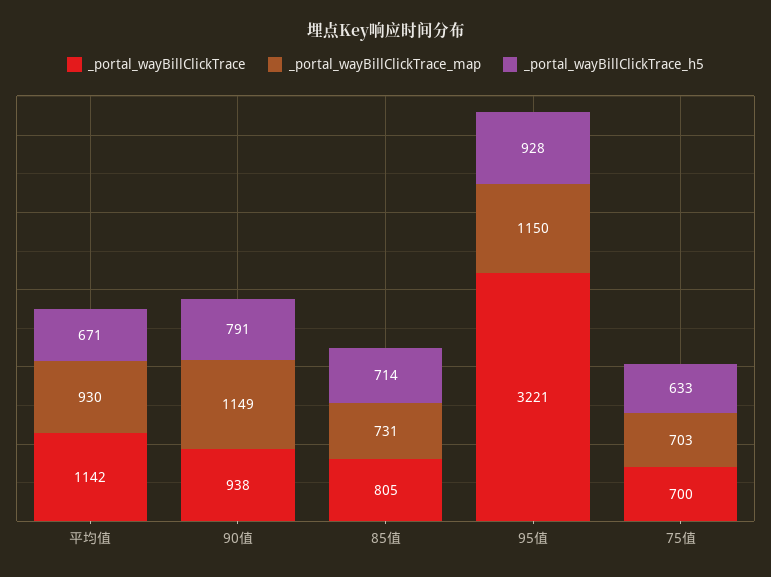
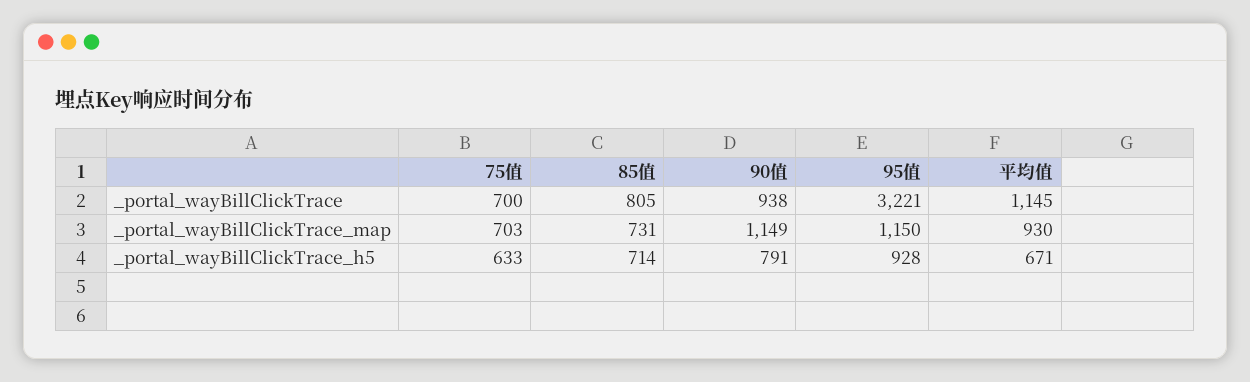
_portal_wayBillClickTrace, 平均值: 1142 -> 1145

